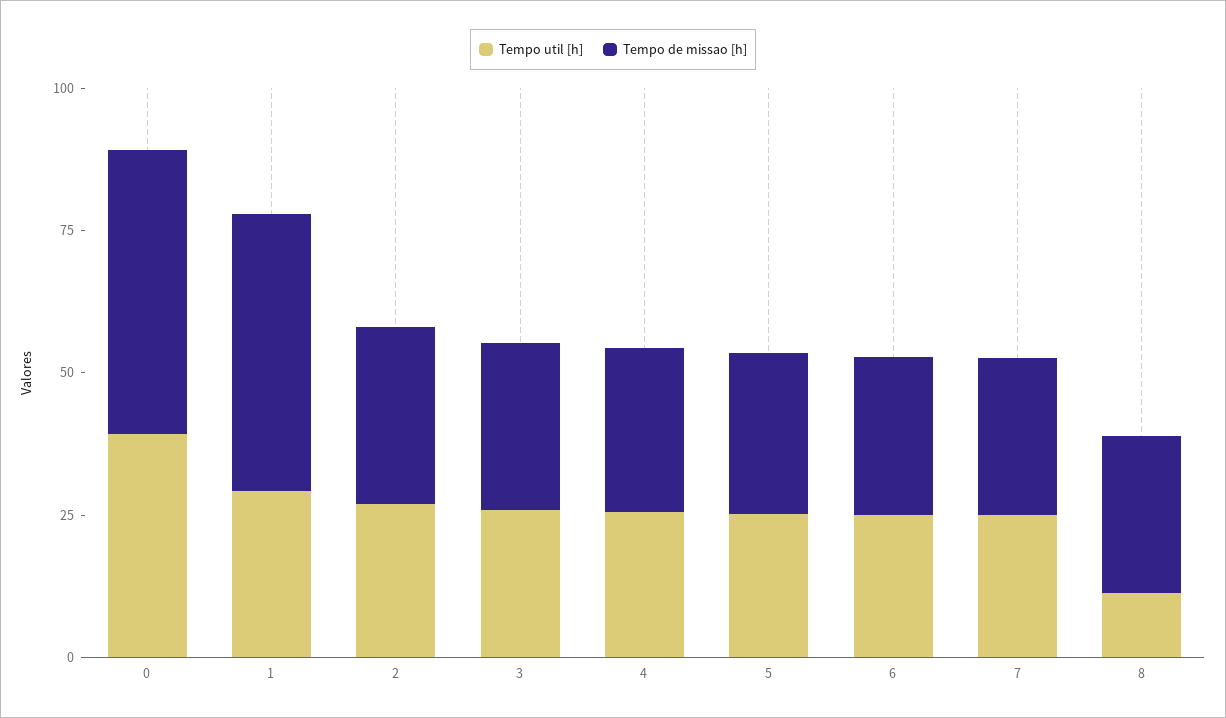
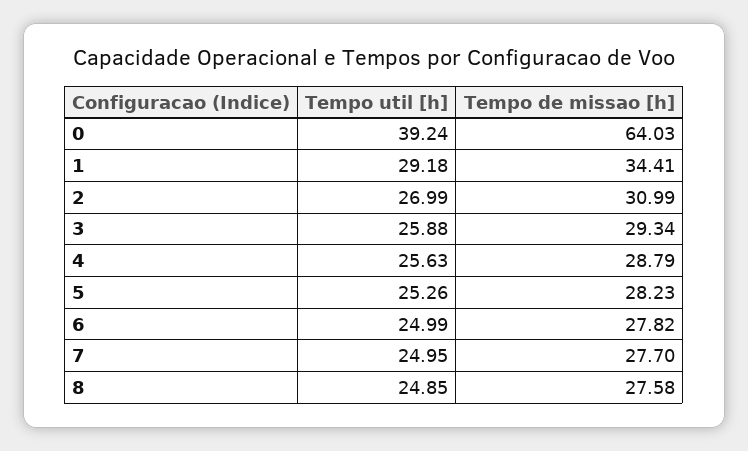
Tempo de missao [h], 0: 50 -> 64.03
Tempo de missao [h], 1: 50 -> 34.41
Tempo util [h], 8: 10 -> 24.85

